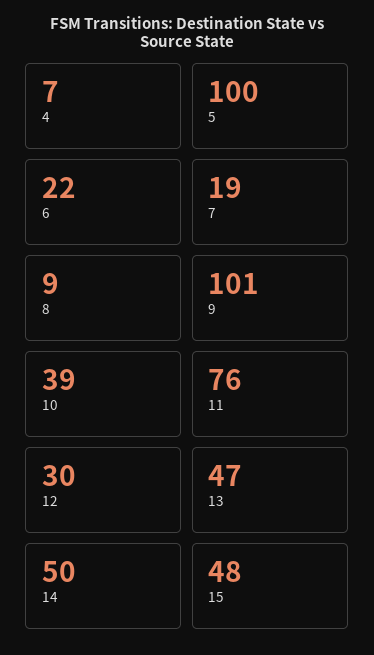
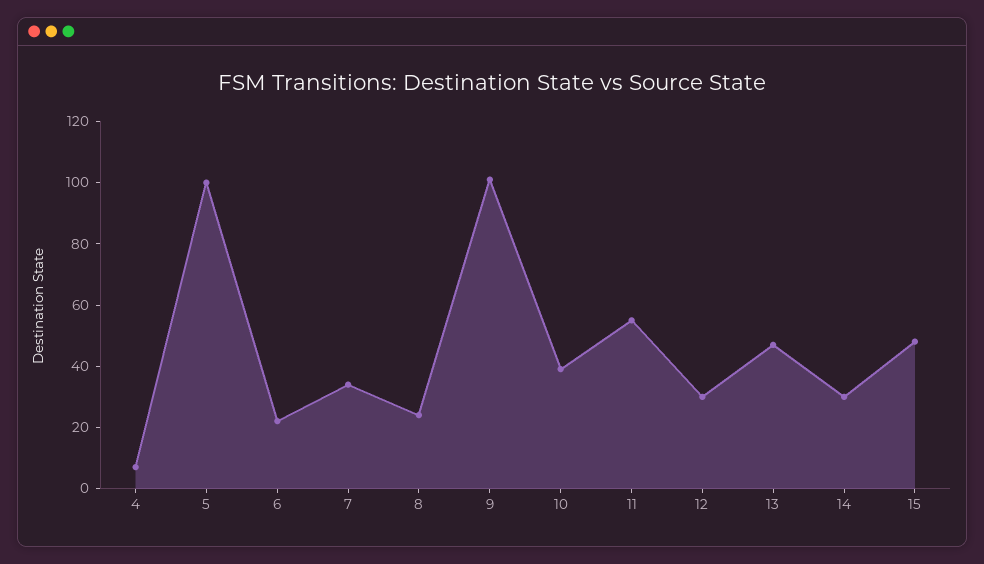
7: 19 -> 35
8: 9 -> 25
11: 76 -> 55
14: 50 -> 30

